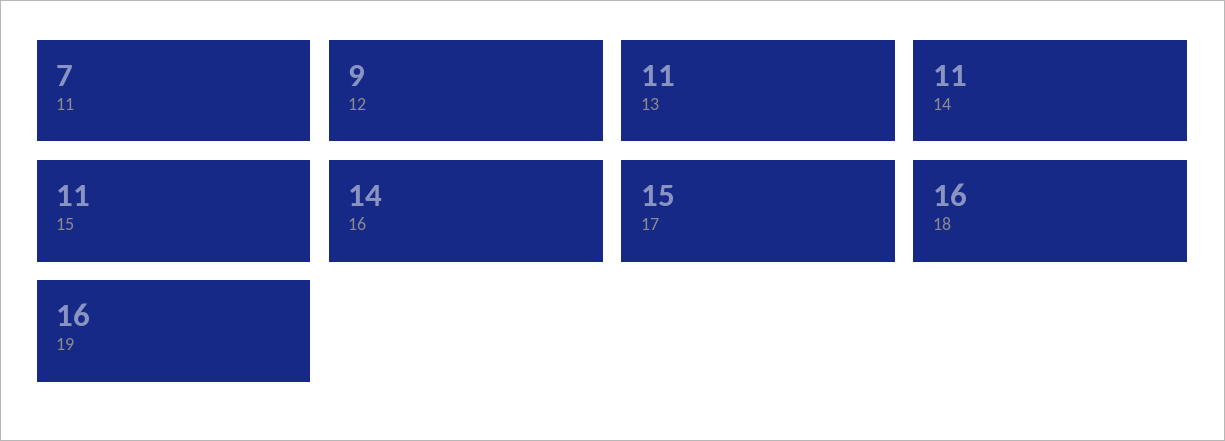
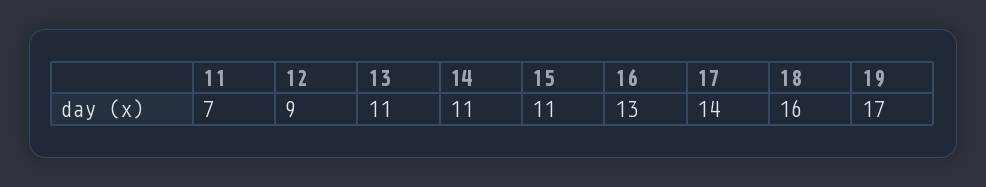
16: 14 -> 13
17: 15 -> 14
19: 16 -> 17

